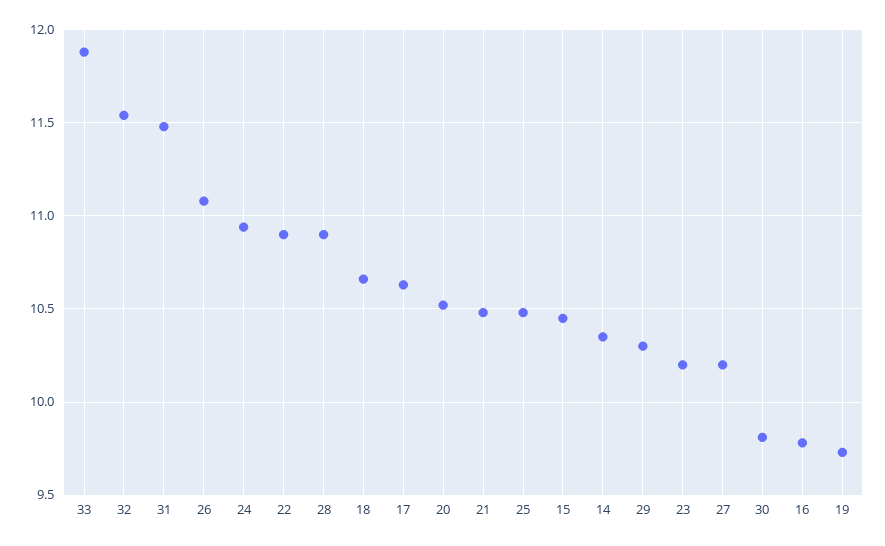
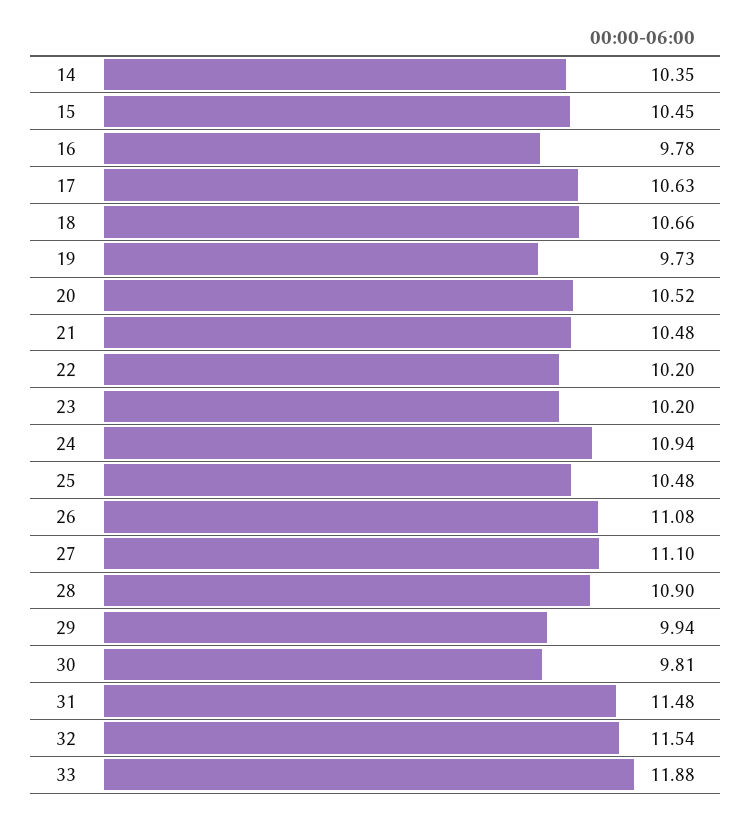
22: 10.9 -> 10.2
29: 10.3 -> 9.94
27: 10.2 -> 11.1

